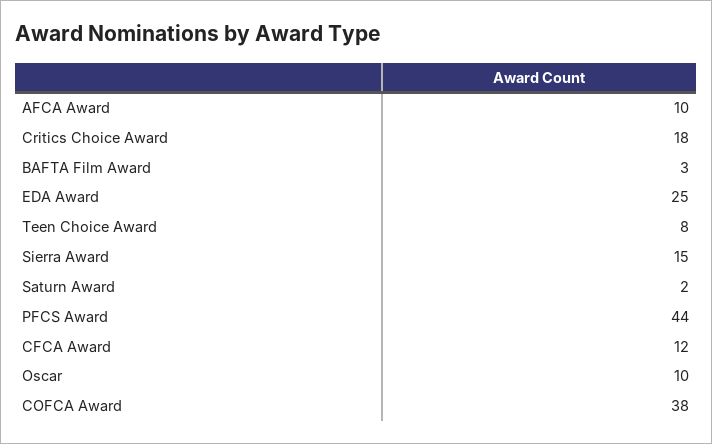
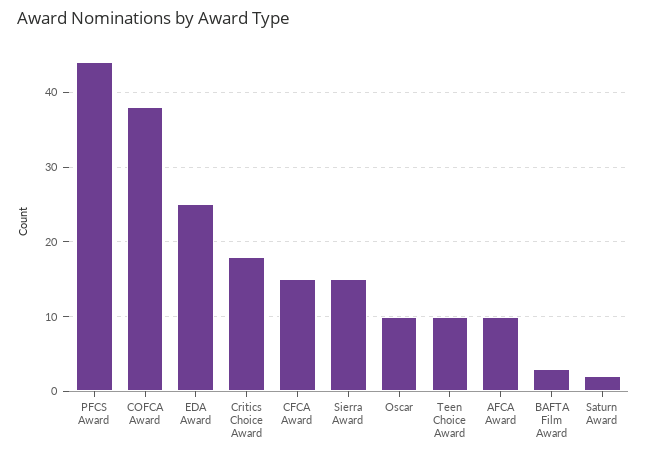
Teen Choice Award: 8 -> 10
CFCA Award: 12 -> 15

